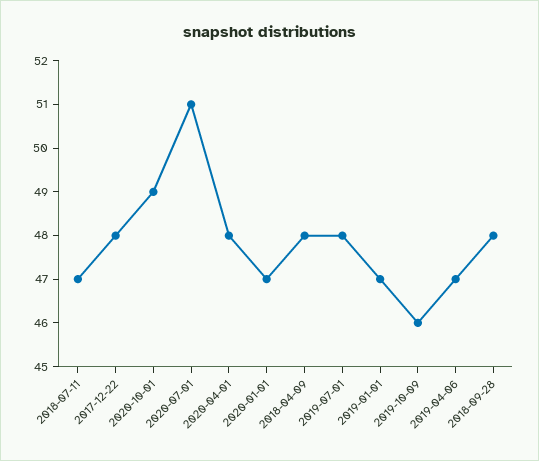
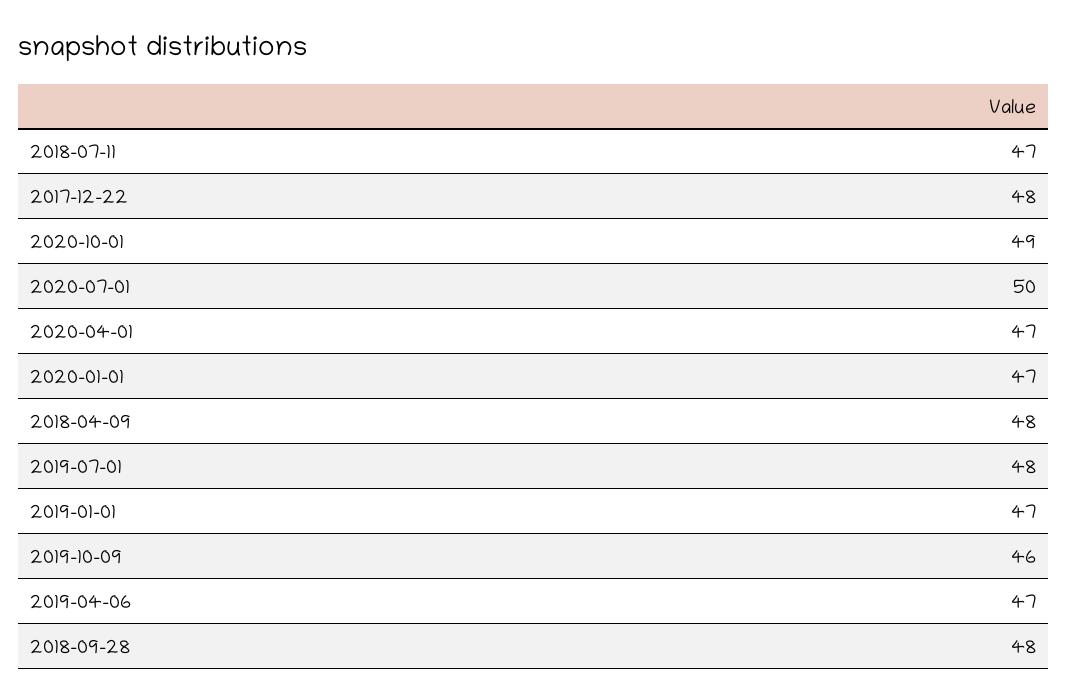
2020-07-01: 51 -> 50
2020-04-01: 48 -> 47

